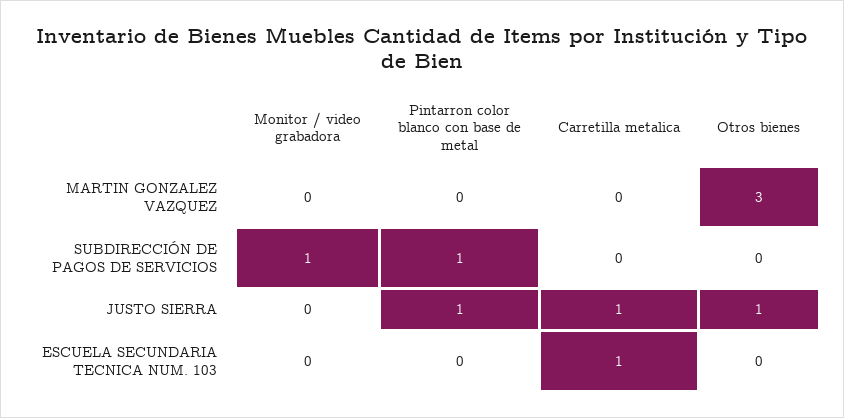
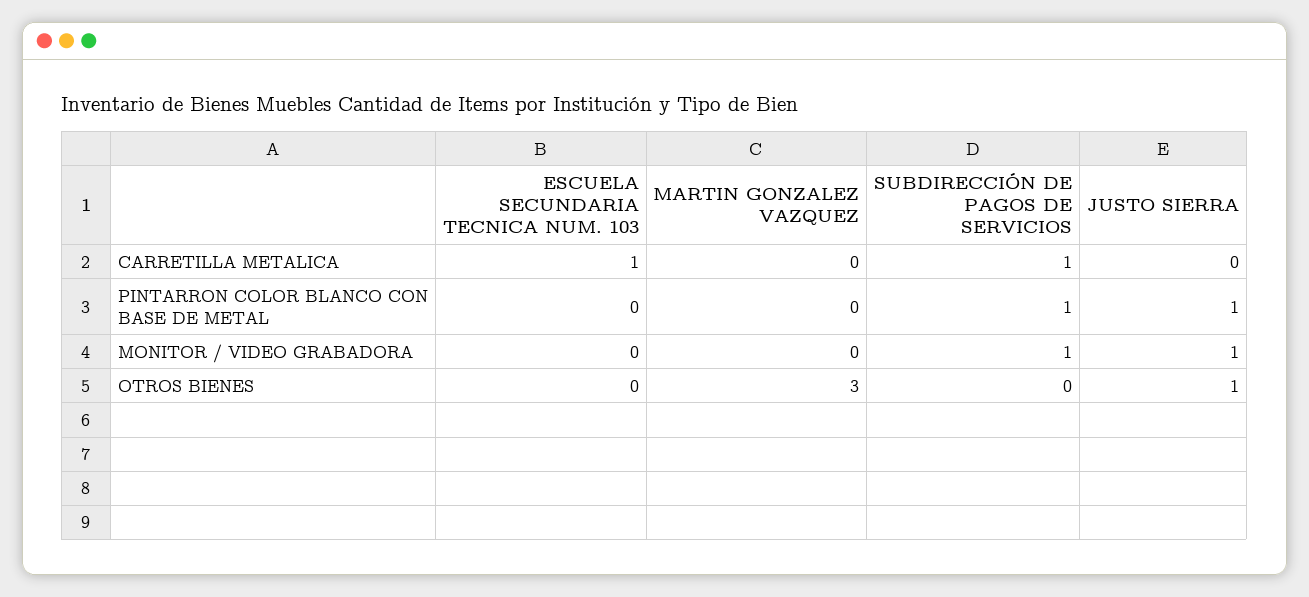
Carretilla metalica, SUBDIRECCIÓN DE PAGOS DE SERVICIOS: 0 -> 1
Monitor / video grabadora, JUSTO SIERRA: 0 -> 1
Carretilla metalica, JUSTO SIERRA: 1 -> 0

